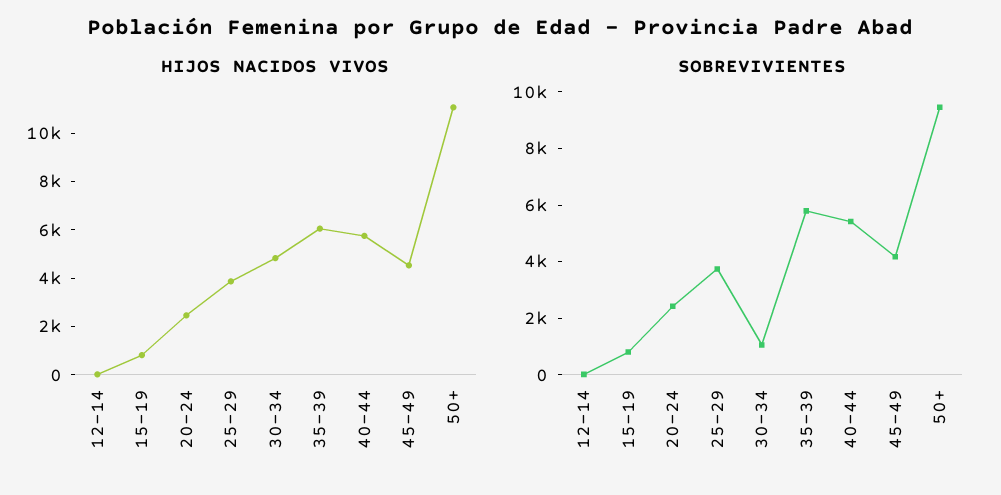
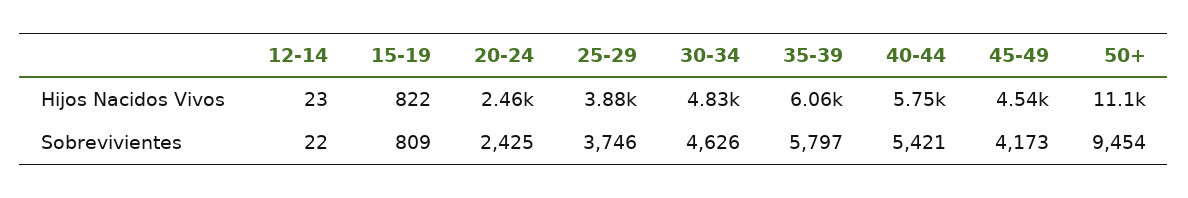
SOBREVIVIENTES, 30-34: 1000 -> 4626

